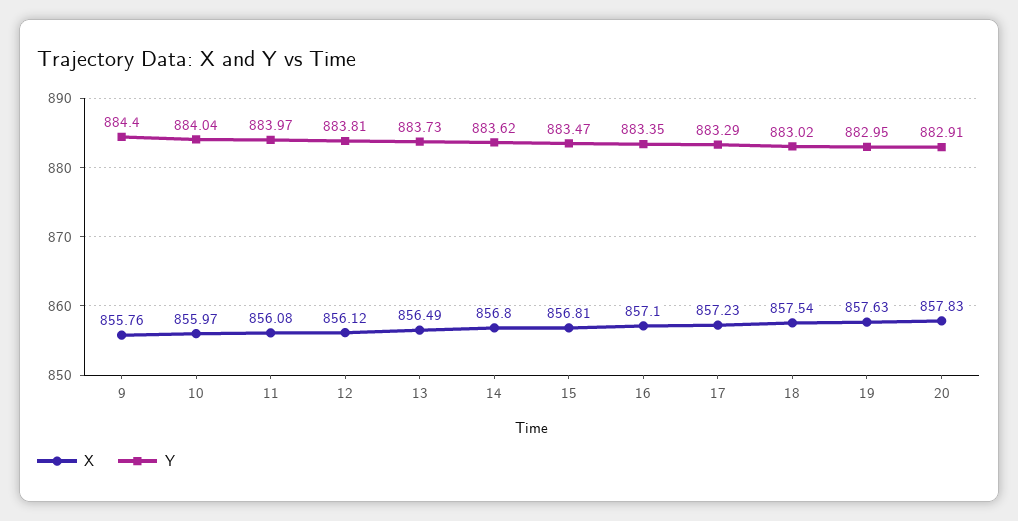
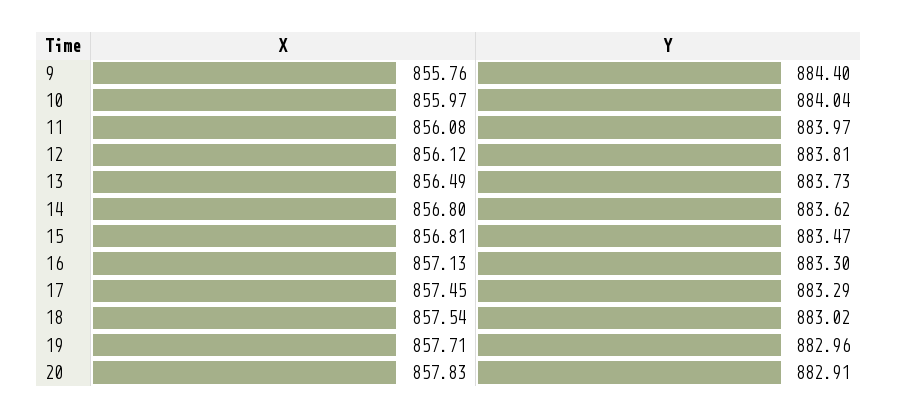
X, 16: 857.1 -> 857.13
Y, 16: 883.35 -> 883.3
X, 17: 857.23 -> 857.45
X, 19: 857.63 -> 857.71
Y, 19: 882.95 -> 882.96

